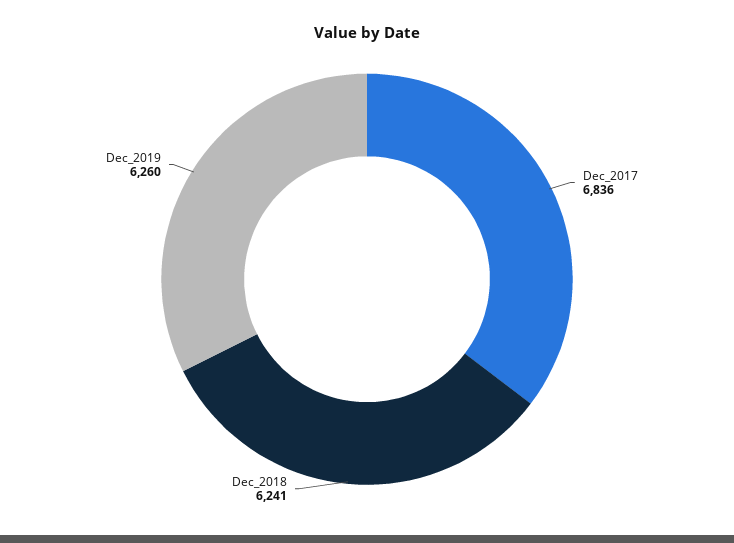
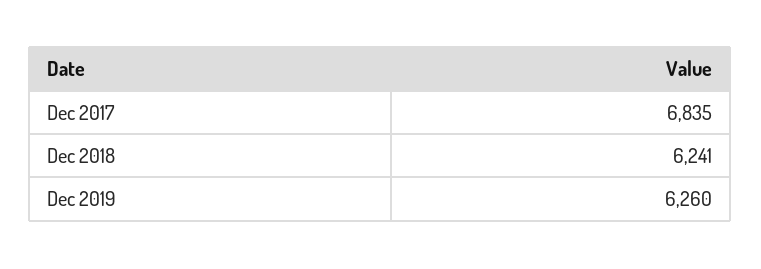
Dec_2017: 6836 -> 6835

